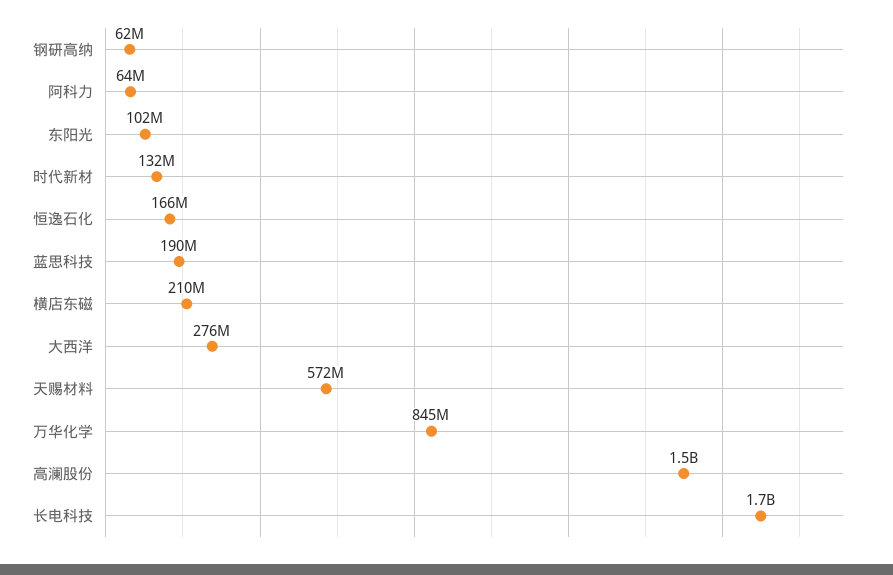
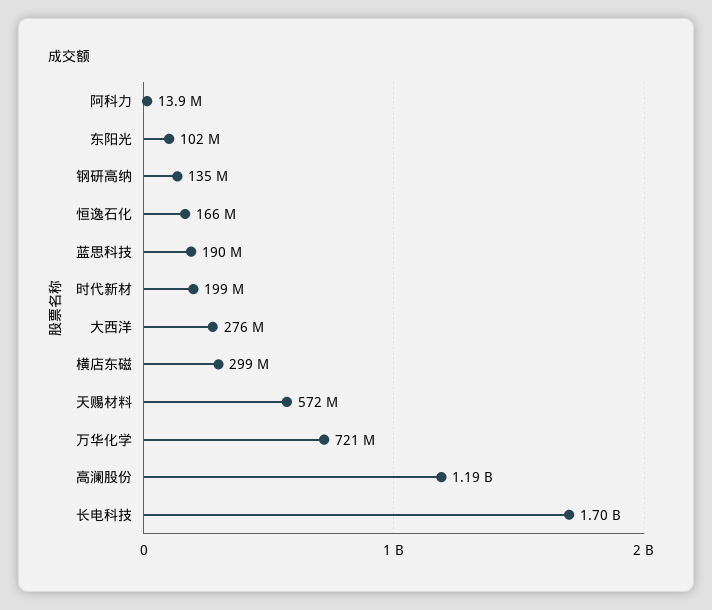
钢研高纳: 62000000 -> 135000000
阿科力: 64000000 -> 13900000
时代新材: 132000000 -> 199000000
横店东磁: 210000000 -> 299000000
万华化学: 845000000 -> 721000000
高澜股份: 1500000000 -> 1190000000

